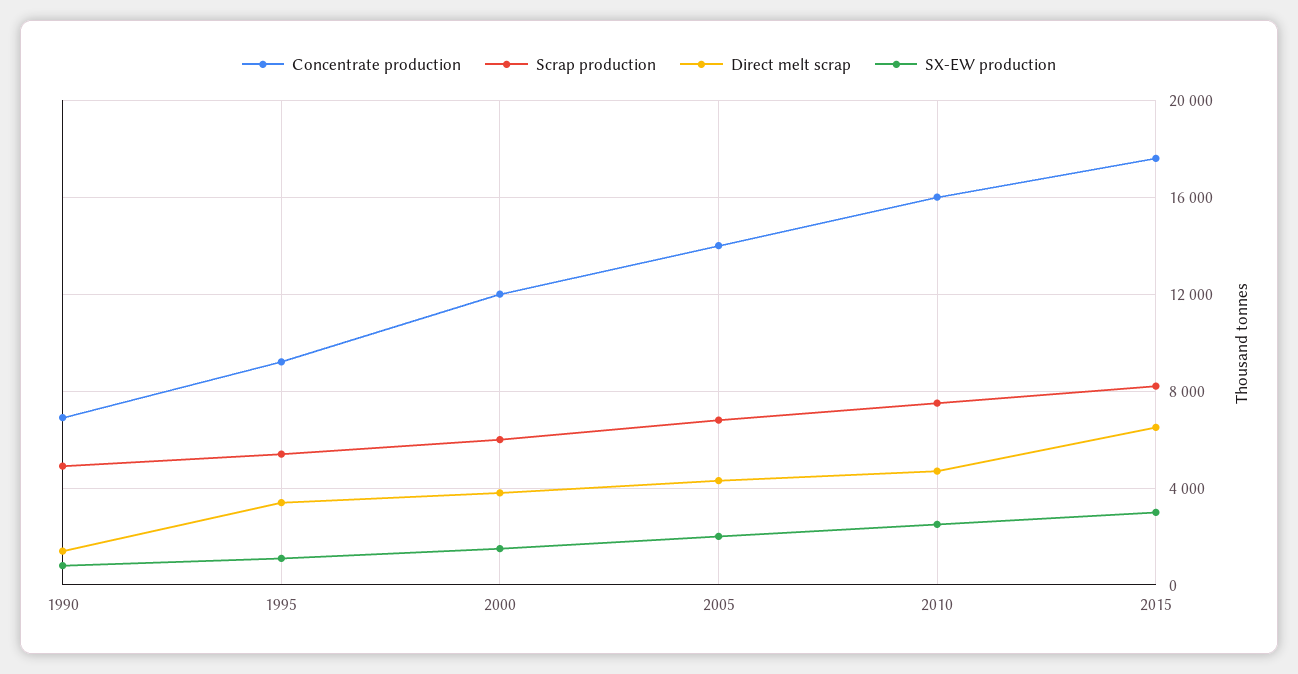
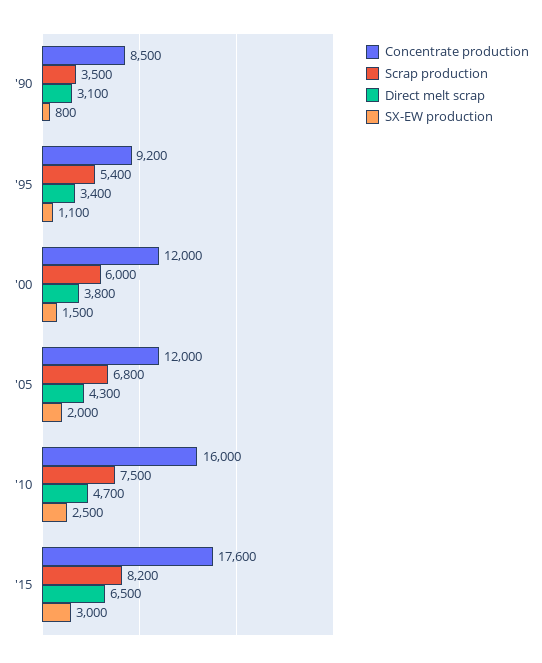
Concentrate production, 1990: 7000 -> 8500
Scrap production, 1990: 5000 -> 3500
Direct melt scrap, 1990: 1500 -> 3100
Concentrate production, 2005: 14000 -> 12000

